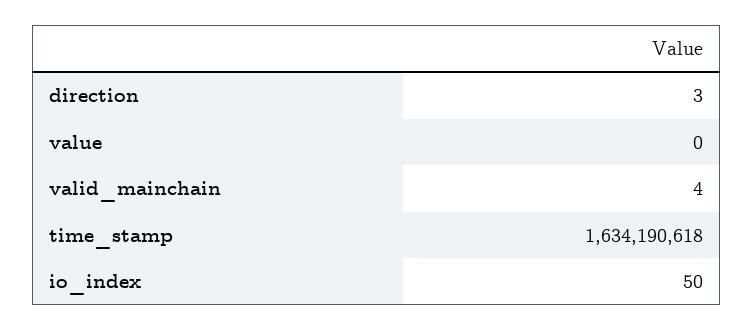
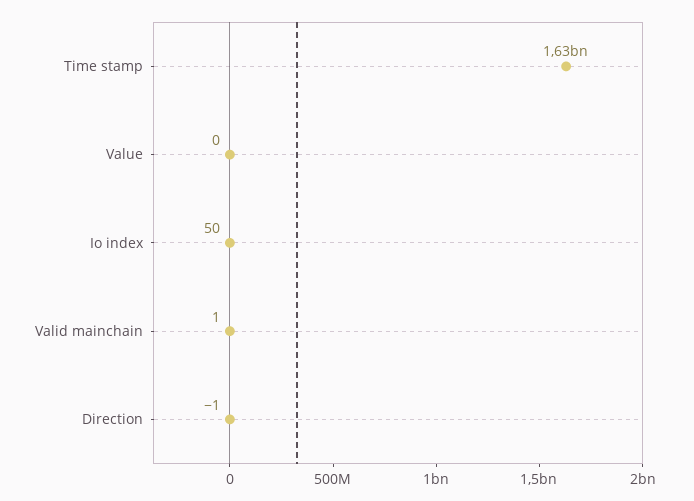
direction: 3 -> -1
valid_mainchain: 4 -> 1

